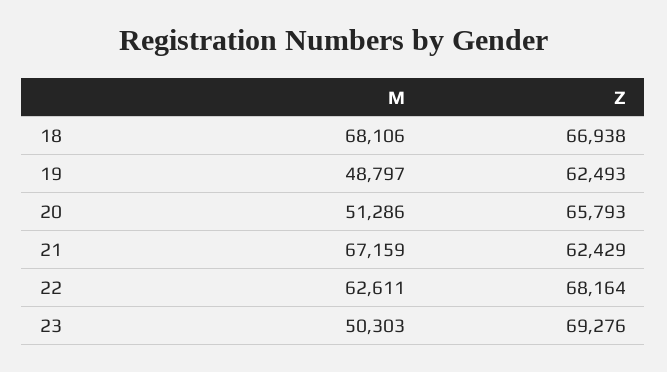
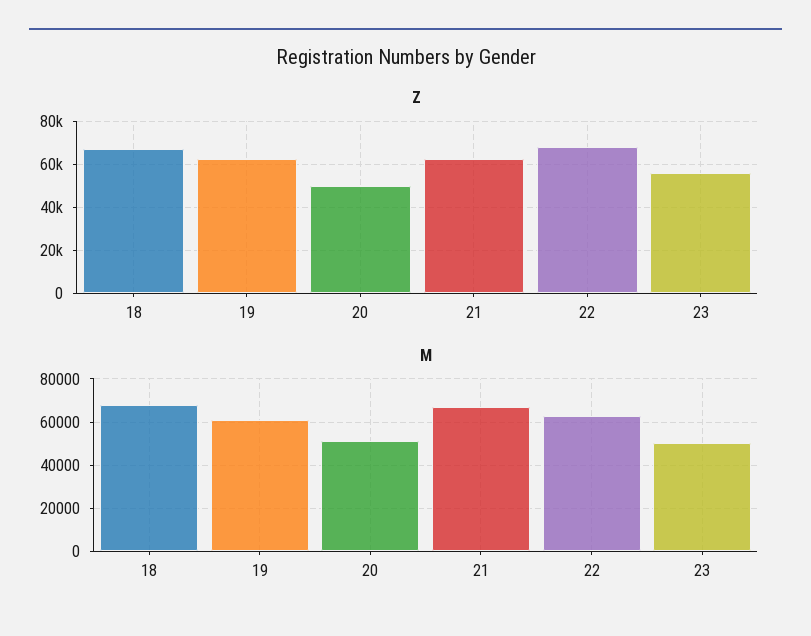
M, 19: 48797 -> 60000
Z, 20: 65793 -> 50000
Z, 23: 69276 -> 55000

